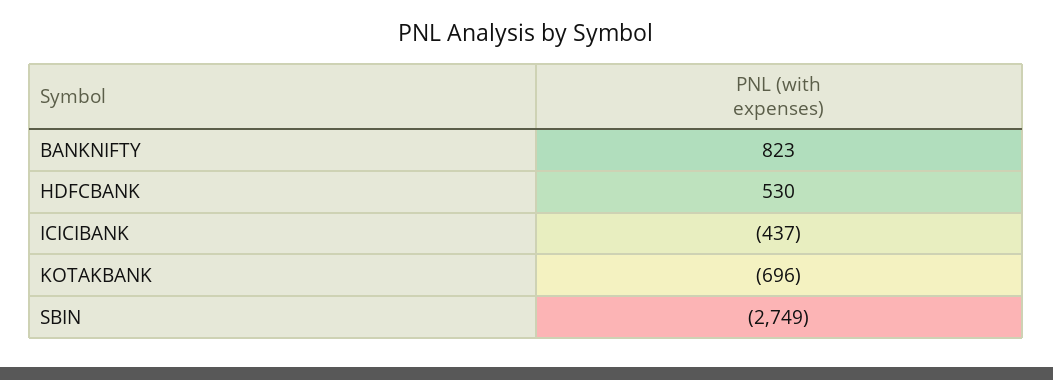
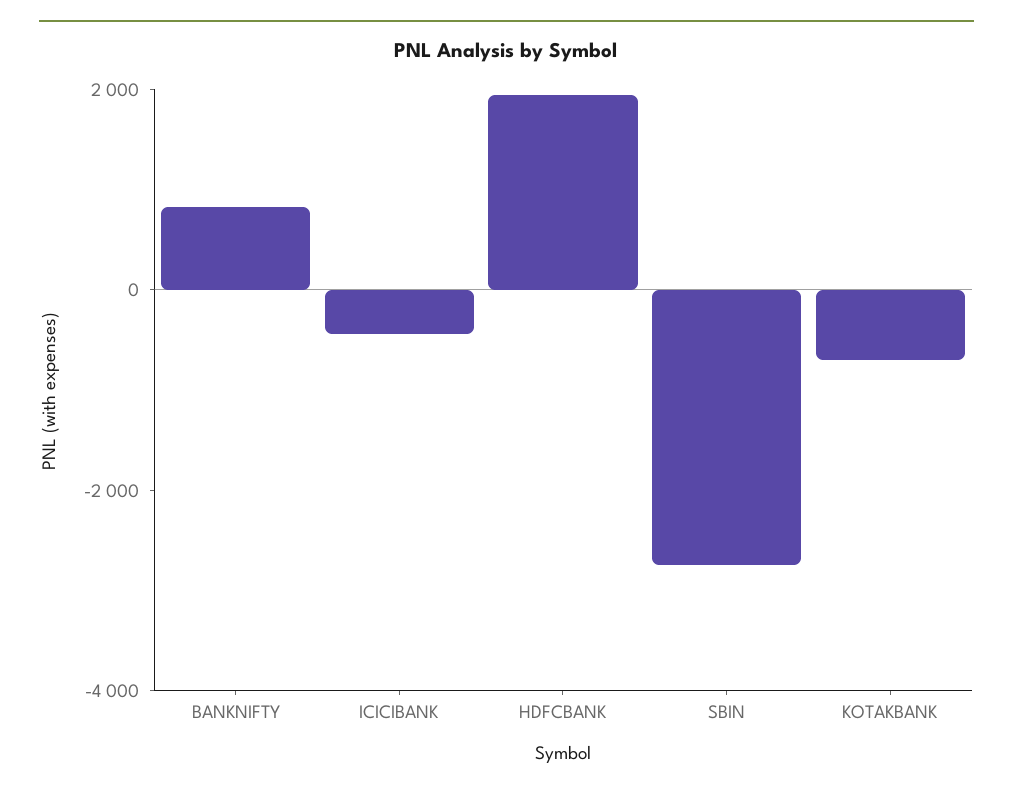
HDFCBANK: 530 -> 2000

